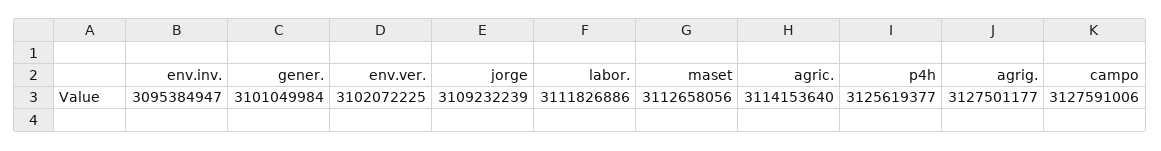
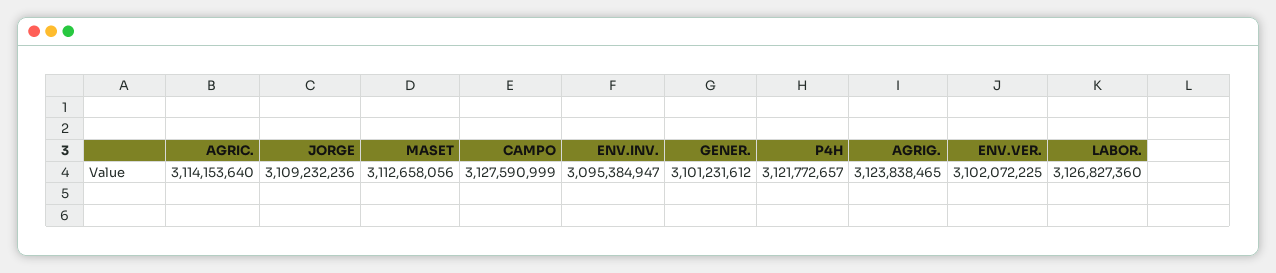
gener.: 3101049984 -> 3101231612
jorge: 3109232239 -> 3109232236
labor.: 3111826886 -> 3126827360
p4h: 3125619377 -> 3121772657
agrig.: 3127501177 -> 3123838465
campo: 3127591006 -> 3127590999

